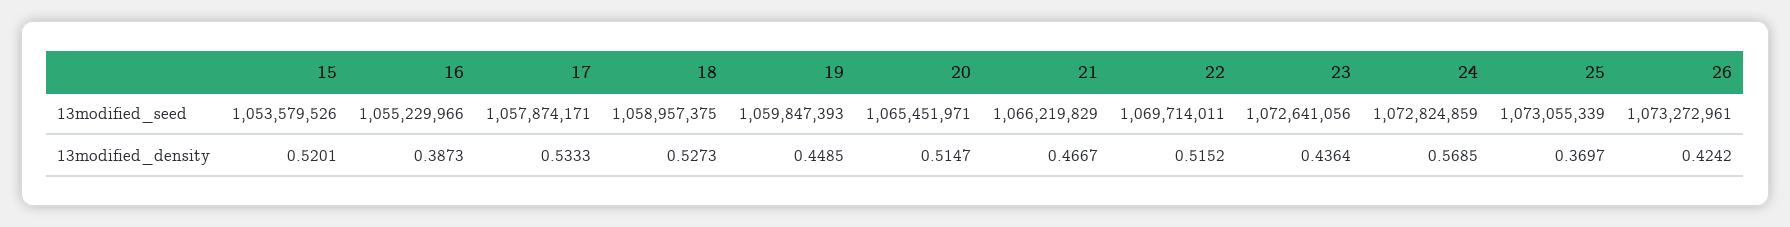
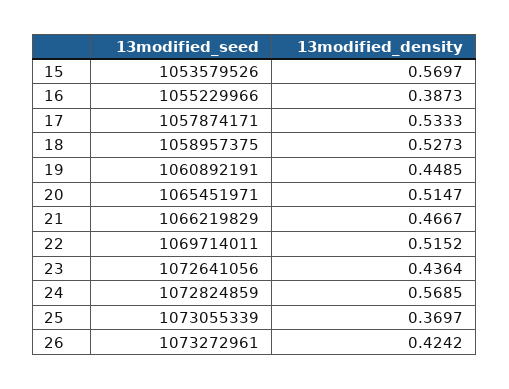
19, 13modified_seed: 1059847393 -> 1060892191
15, 13modified_density: 0.5201 -> 0.5697

